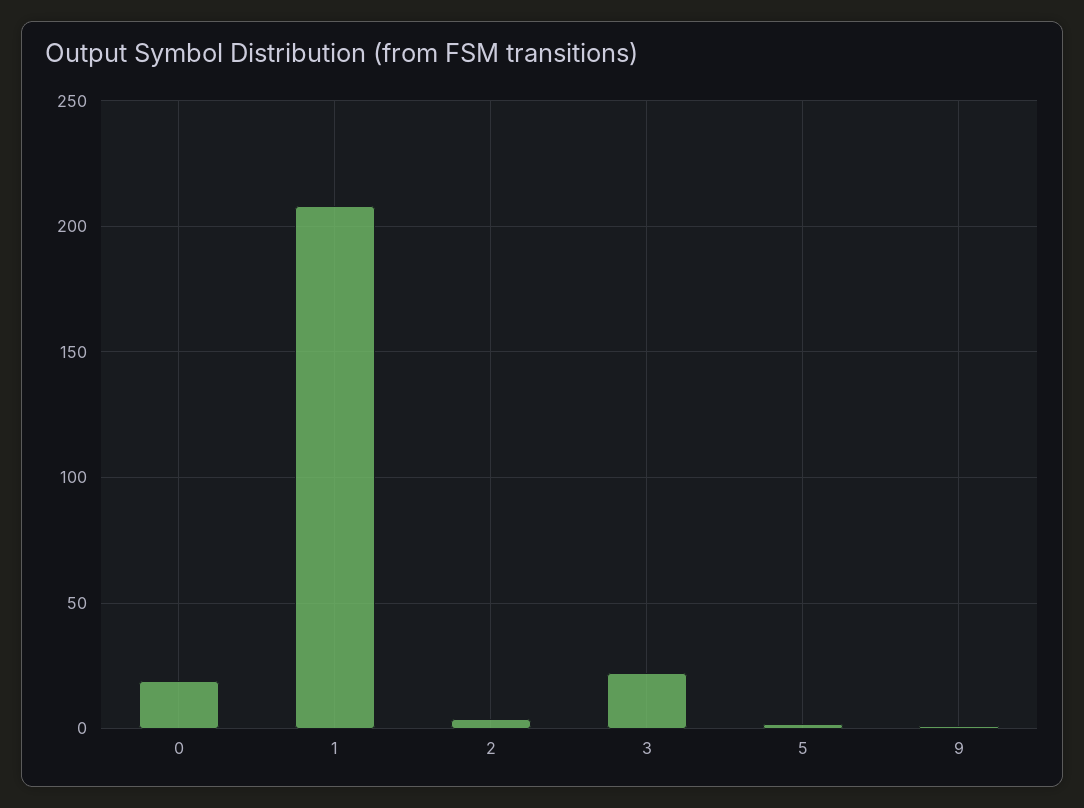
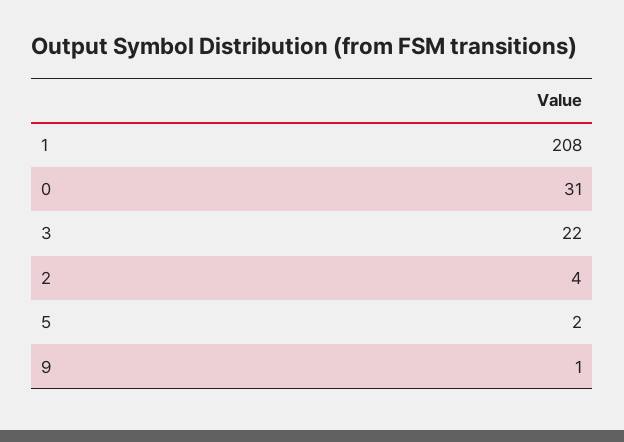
0: 20 -> 31

